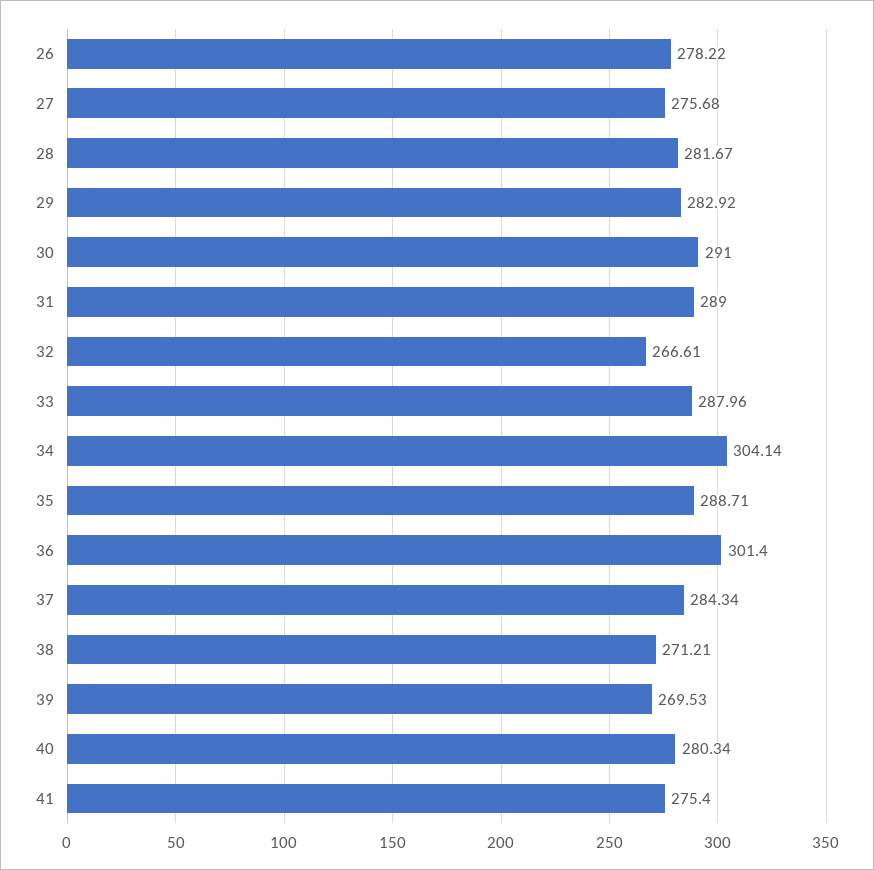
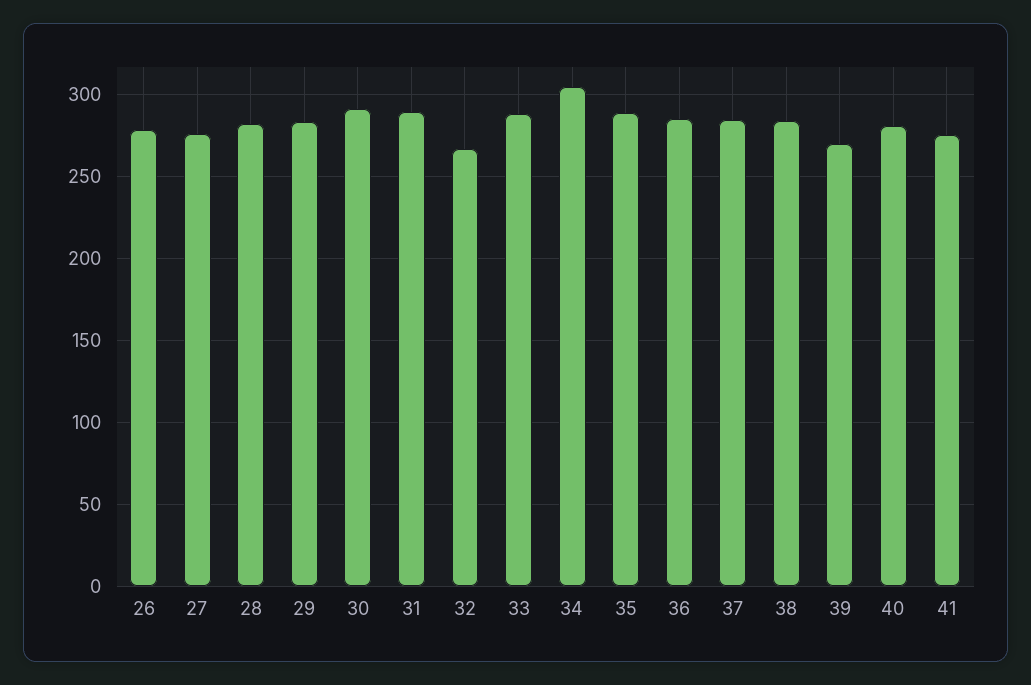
36: 301.4 -> 285
38: 271.21 -> 285

